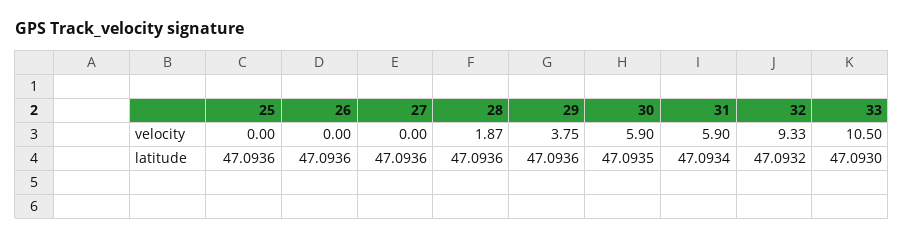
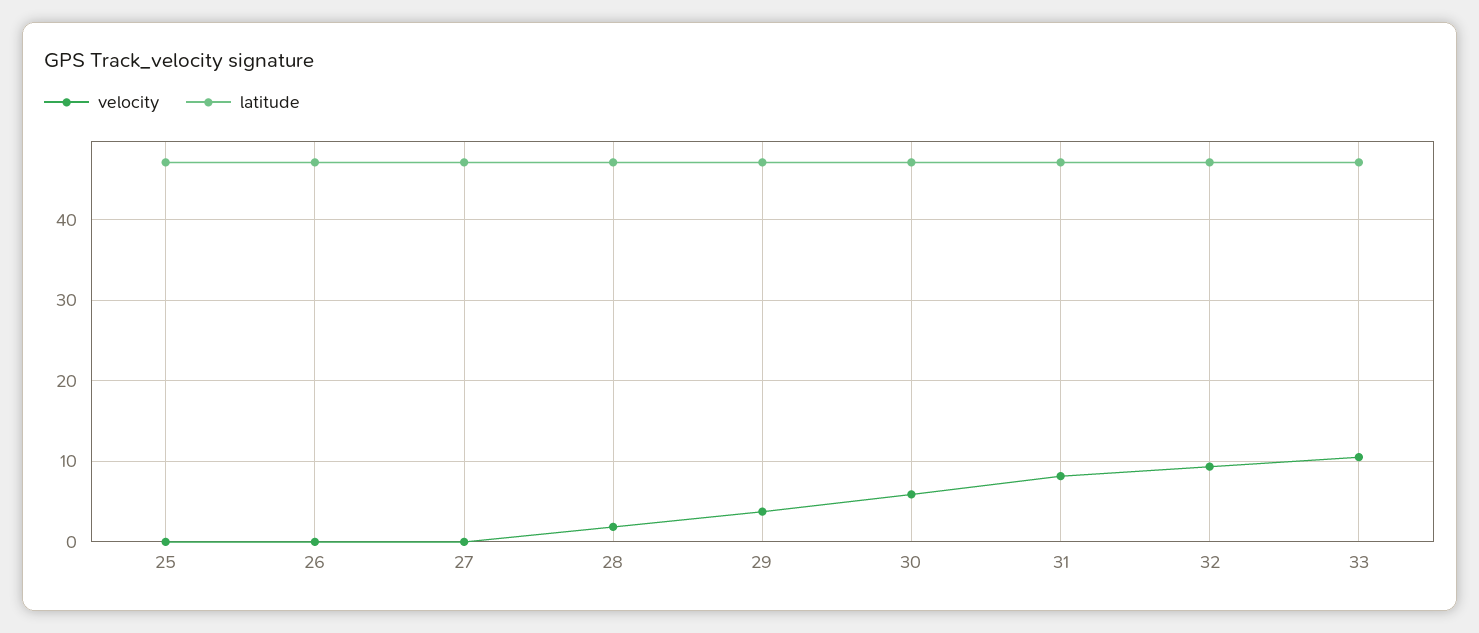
velocity, 31: 5.9 -> 8

